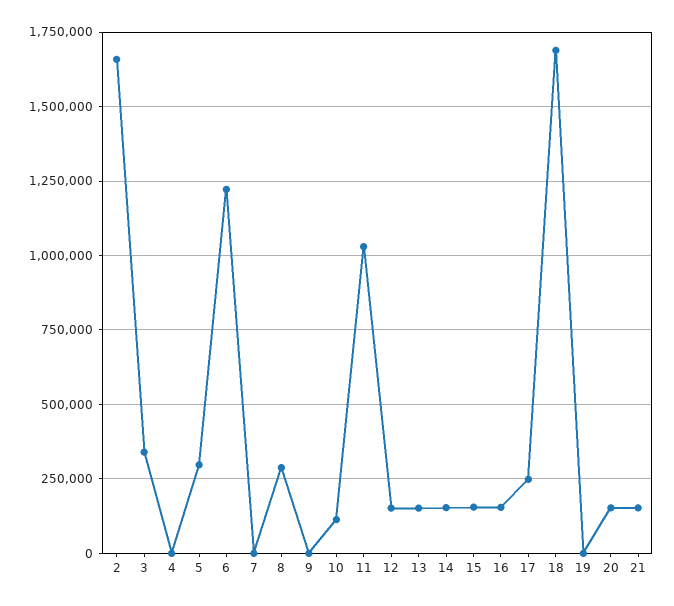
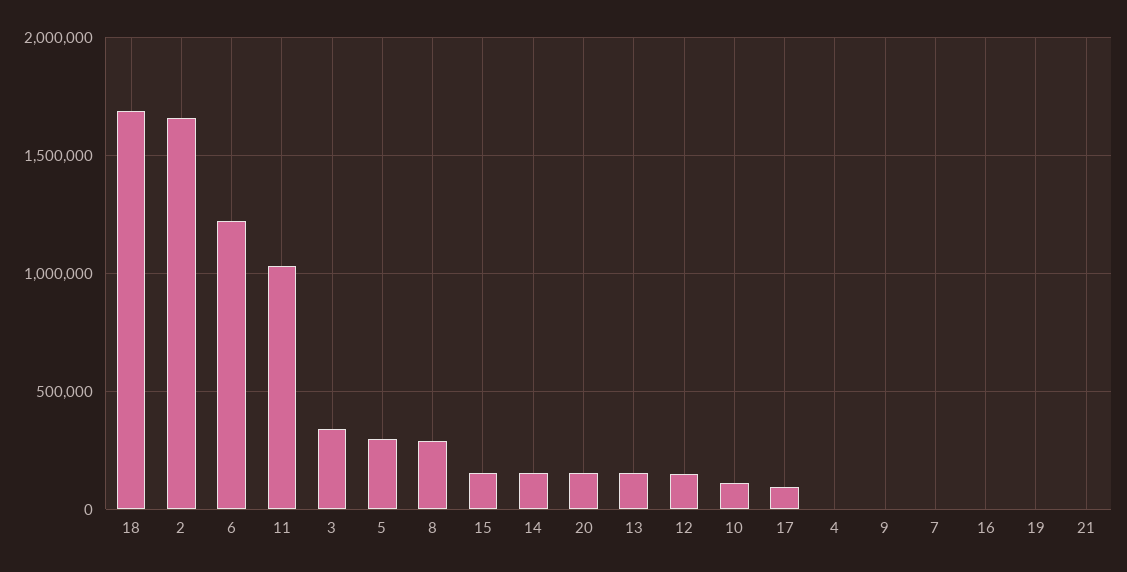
16: 150000 -> 0
17: 250000 -> 100000
21: 150000 -> 0

